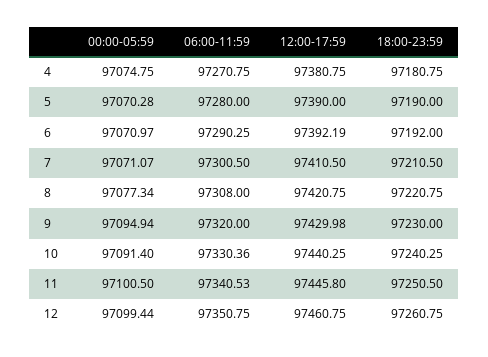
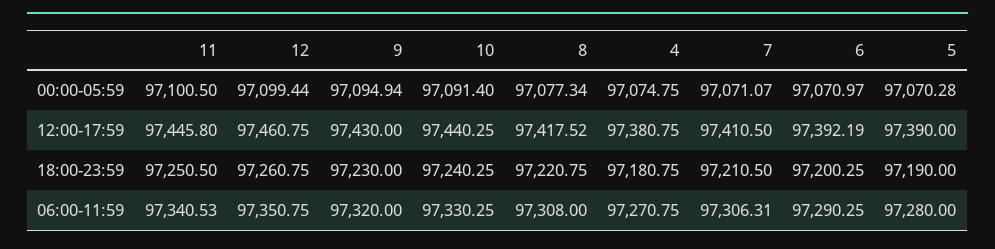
18:00-23:59, 6: 97192 -> 97200.25
06:00-11:59, 7: 97300.5 -> 97306.31
12:00-17:59, 8: 97420.75 -> 97417.52
12:00-17:59, 9: 97429.98 -> 97430
06:00-11:59, 10: 97330.36 -> 97330.25

